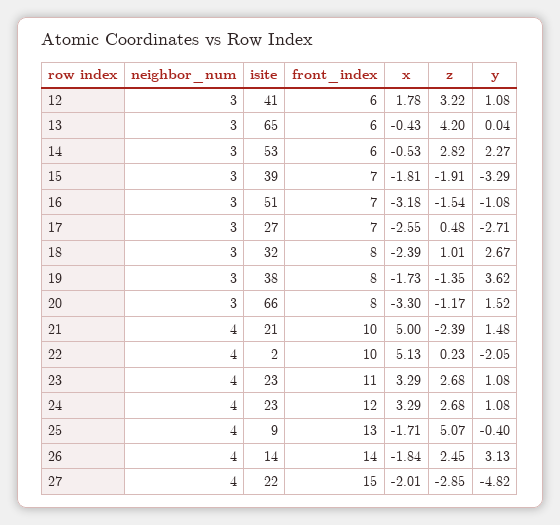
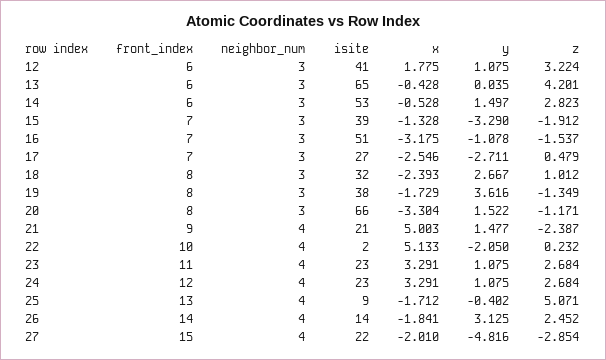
y, 14: 2.27 -> 1.497
x, 15: -1.81 -> -1.328
front_index, 21: 10 -> 9

